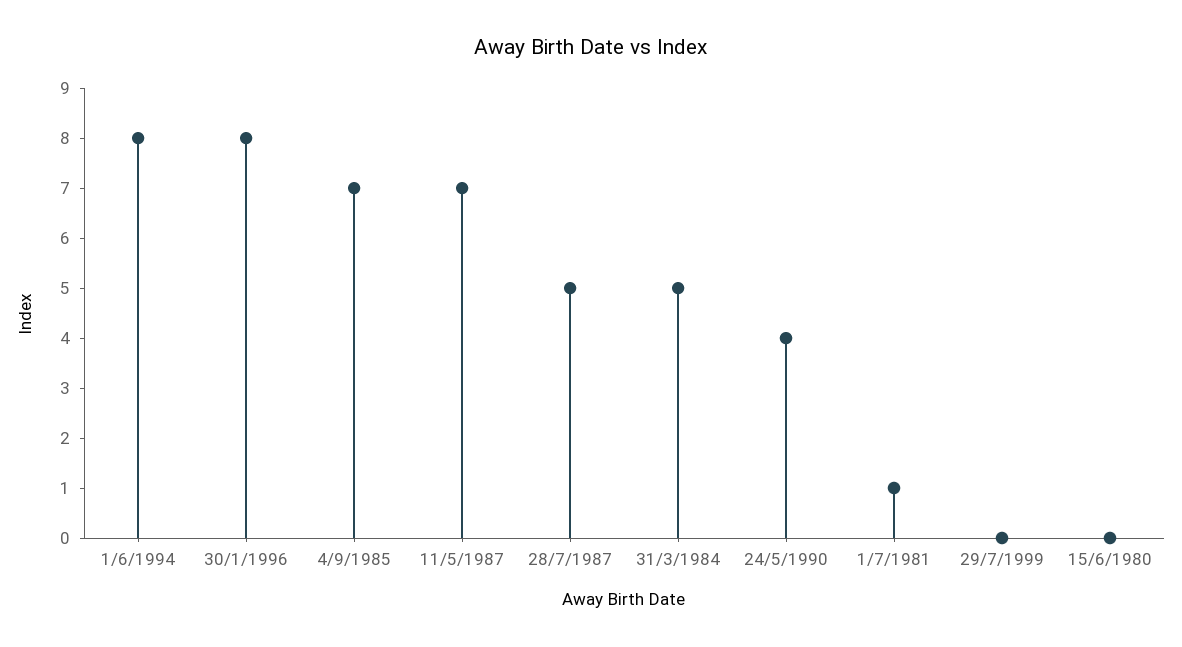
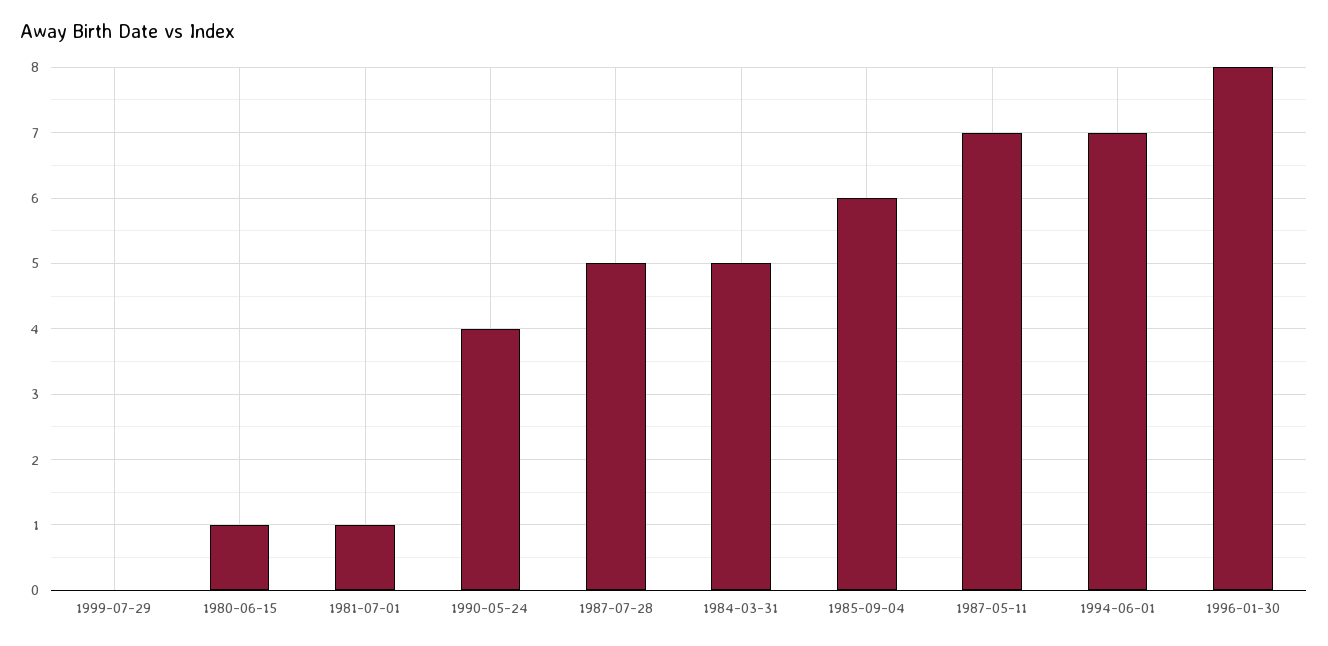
1/6/1994: 8 -> 7
4/9/1985: 7 -> 6
15/6/1980: 0 -> 1

